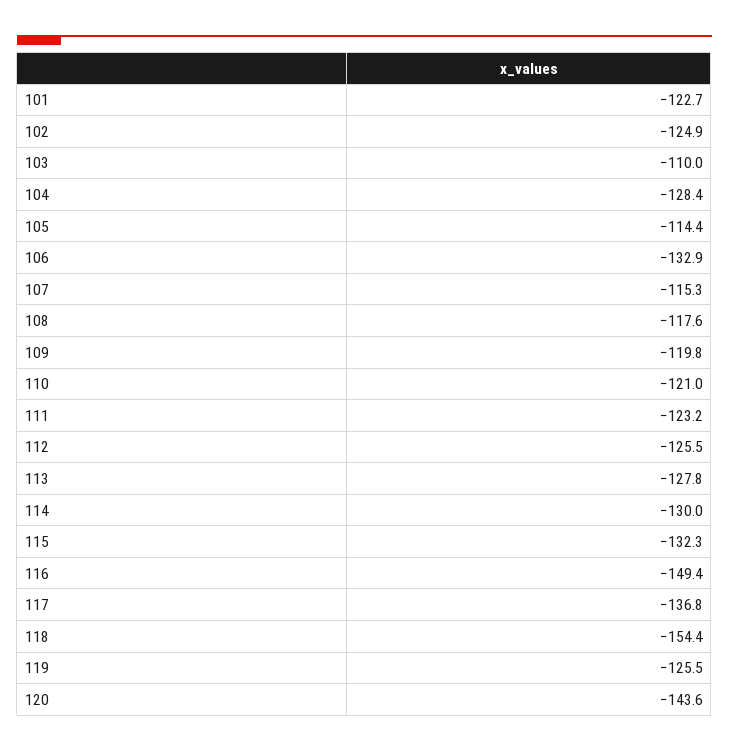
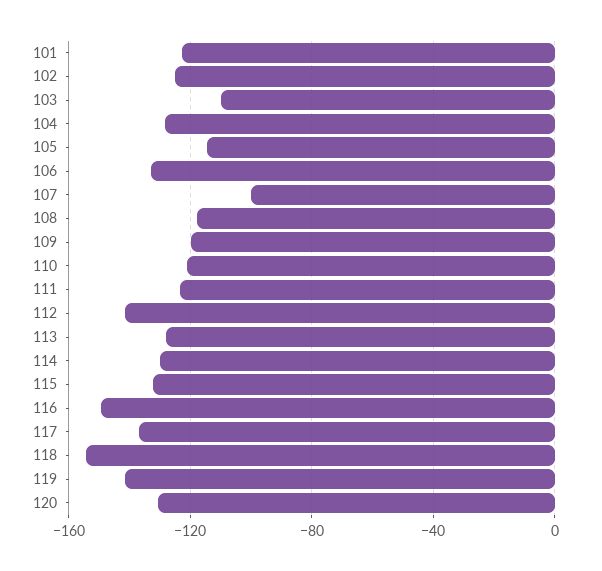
107: -115.3 -> -100
112: -125.5 -> -140
119: -125.5 -> -140
120: -143.6 -> -130

